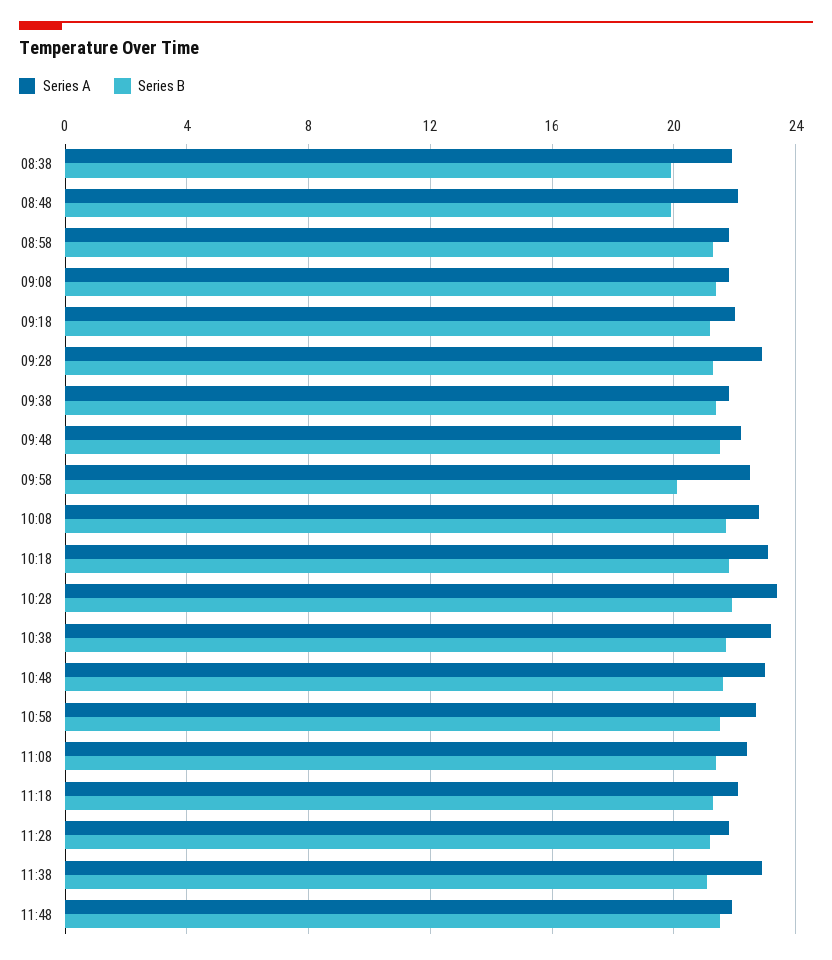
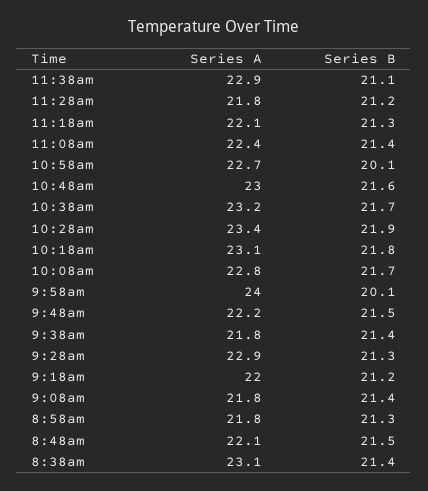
Series A, 08:38: 22 -> 23.1
Series B, 08:38: 20 -> 21.4
Series B, 08:48: 20 -> 21.5
Series A, 09:58: 22.5 -> 24
Series B, 10:58: 21.5 -> 20.1
Series A, 11:48: 22 -> none
Series B, 11:48: 21.5 -> none

